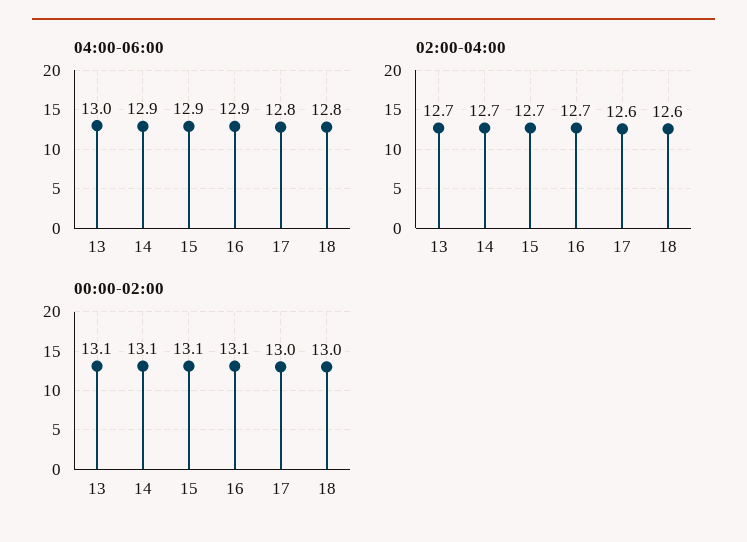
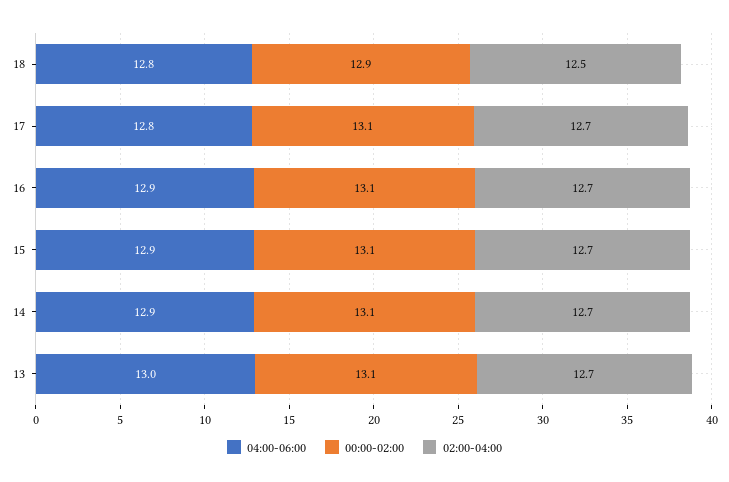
02:00-04:00, 17: 12.6 -> 12.7
02:00-04:00, 18: 12.6 -> 12.5
00:00-02:00, 17: 13 -> 13.1
00:00-02:00, 18: 13 -> 12.9

